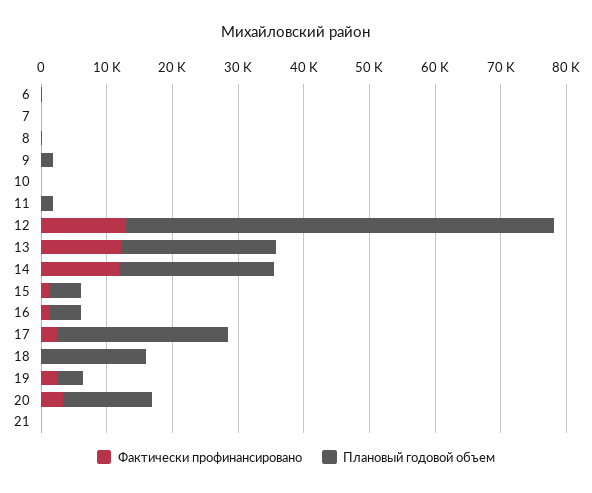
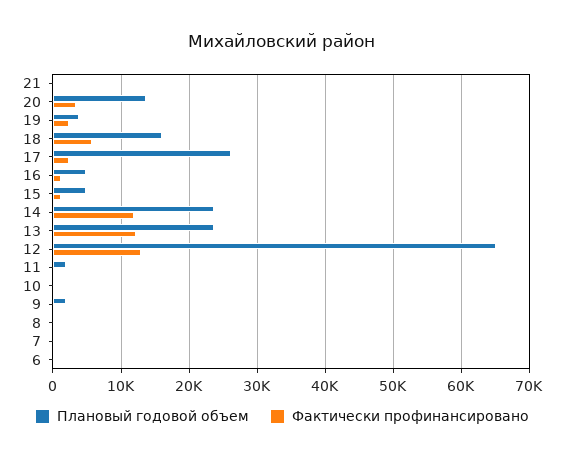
Фактически профинансировано, 18: 0 -> 6000

